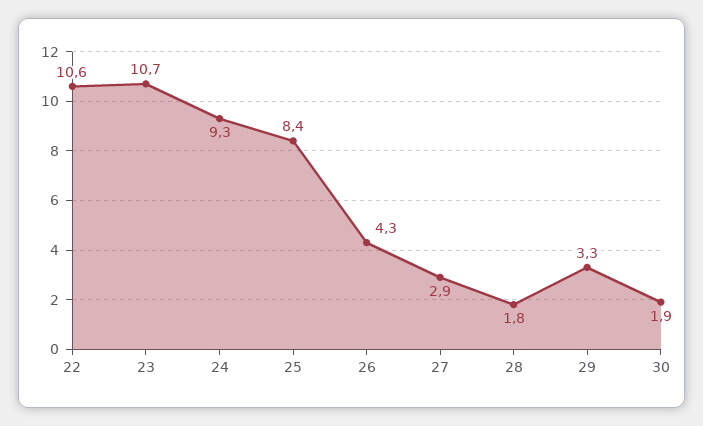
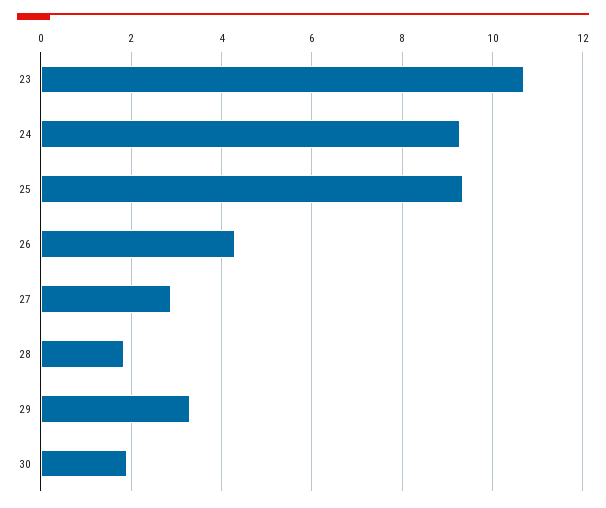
22: 10.6 -> none
25: 8.4 -> 9.4

